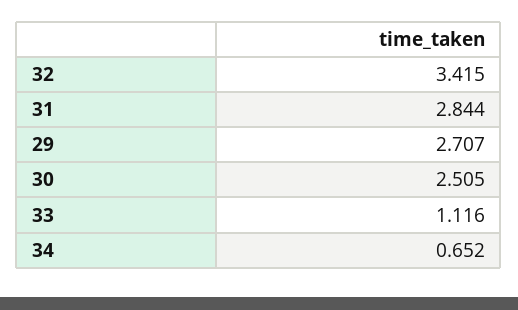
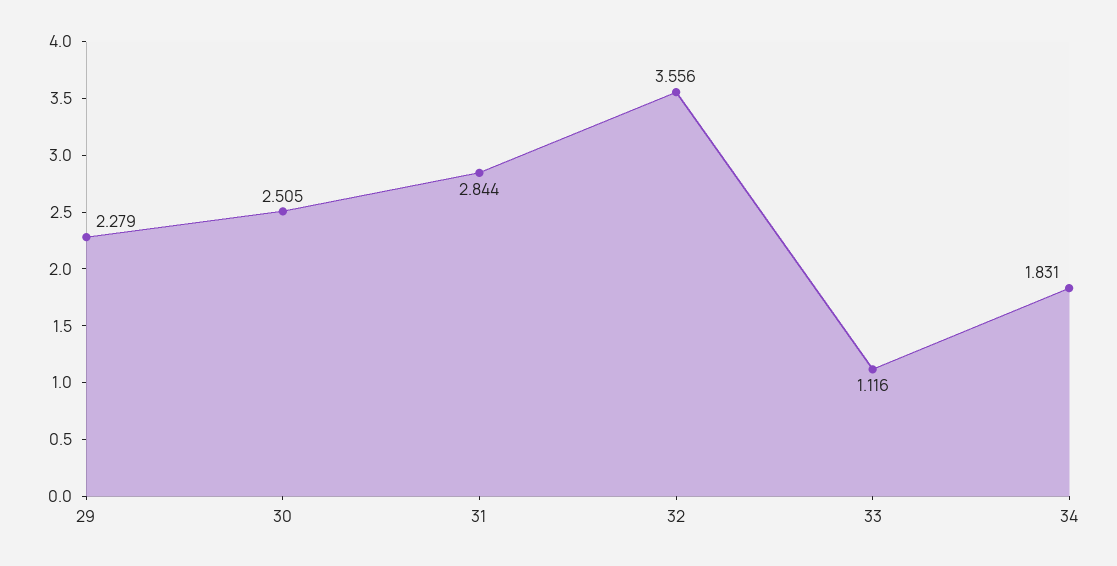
32: 3.415 -> 3.556
29: 2.707 -> 2.279
34: 0.652 -> 1.831

